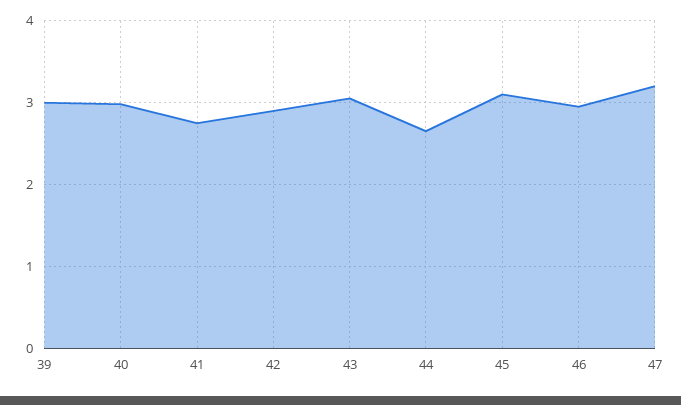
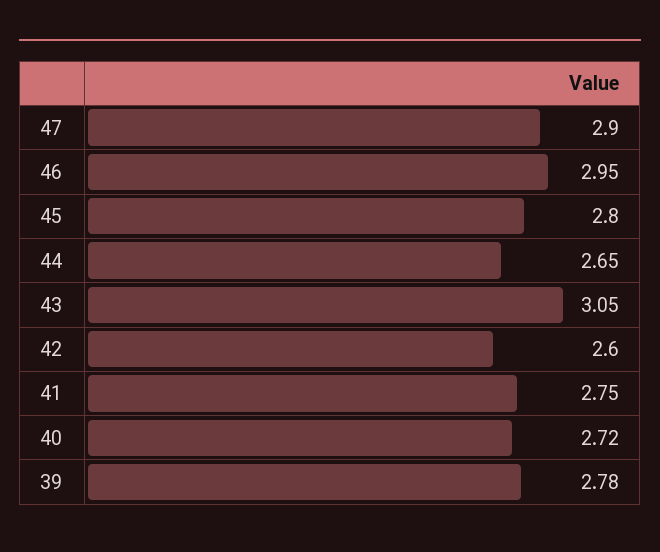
39: 3 -> 2.78
40: 3 -> 2.72
42: 2.9 -> 2.6
45: 3.1 -> 2.8
47: 3.2 -> 2.9

